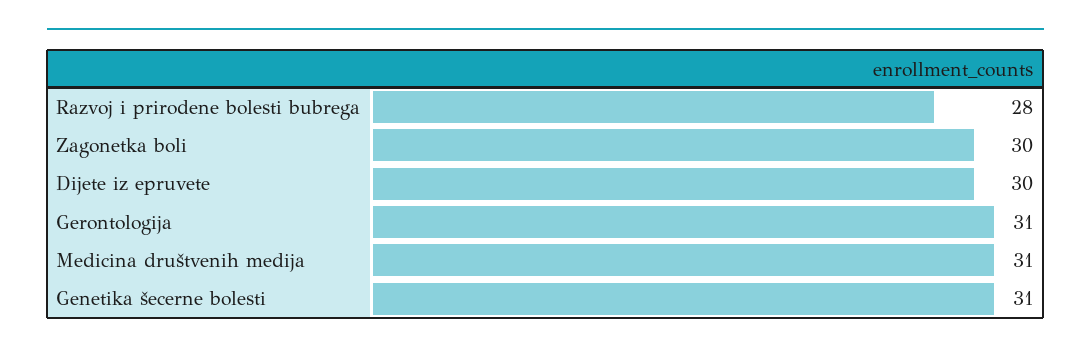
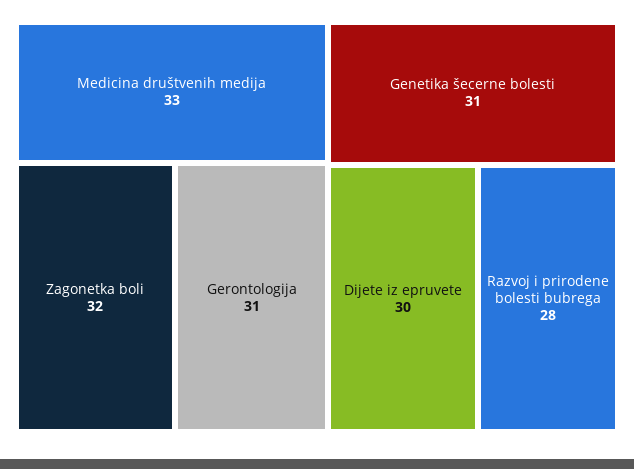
Zagonetka boli: 30 -> 32
Medicina društvenih medija: 31 -> 33

